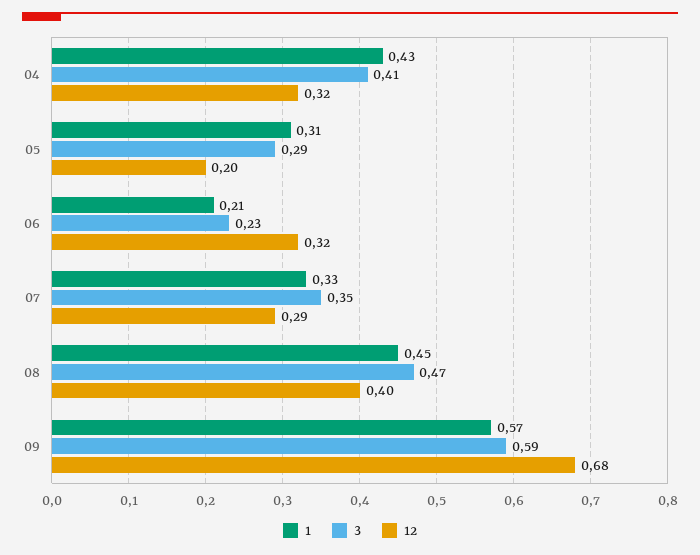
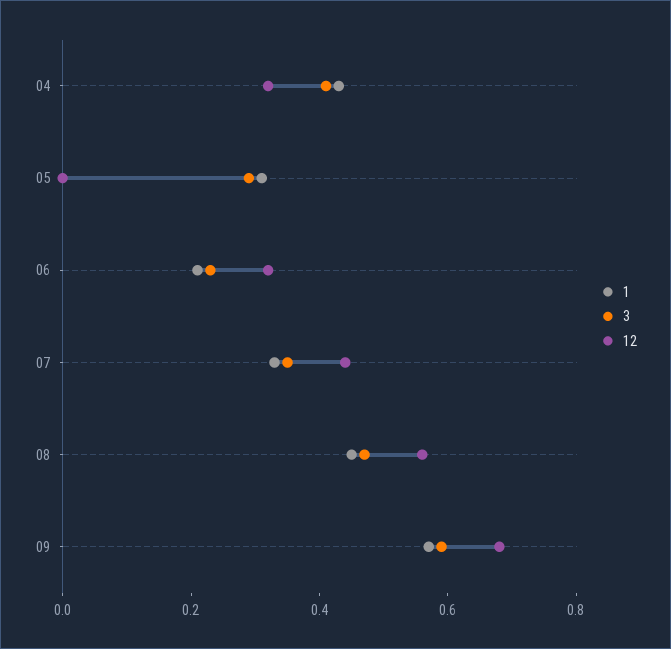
12, 05: 0.2 -> 0
12, 07: 0.29 -> 0.45
12, 08: 0.4 -> 0.55

